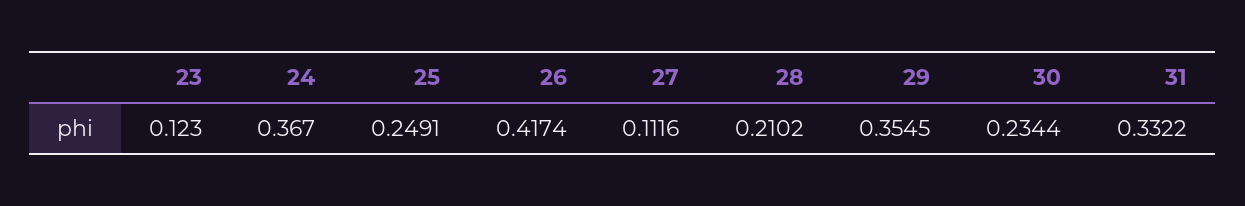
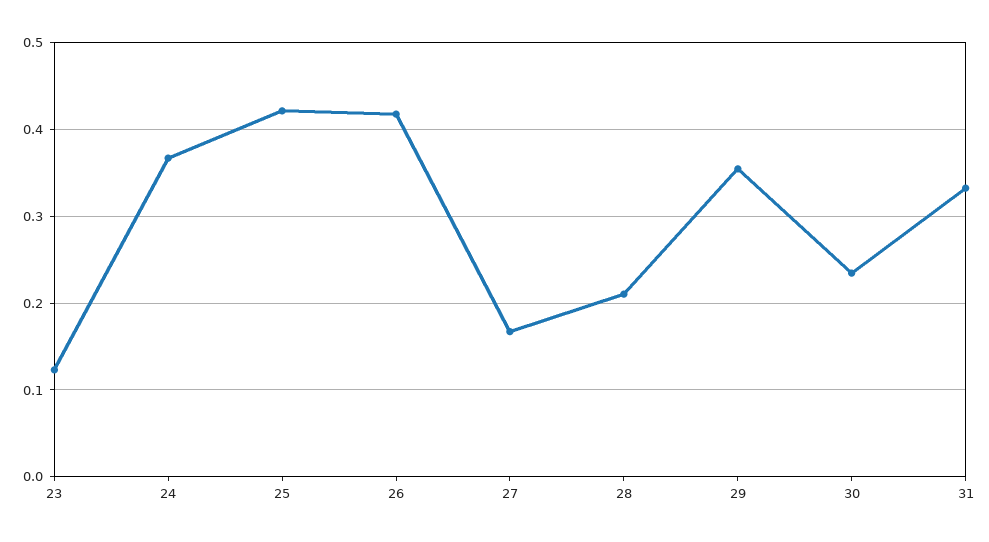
25: 0.2491 -> 0.42
27: 0.1116 -> 0.17

